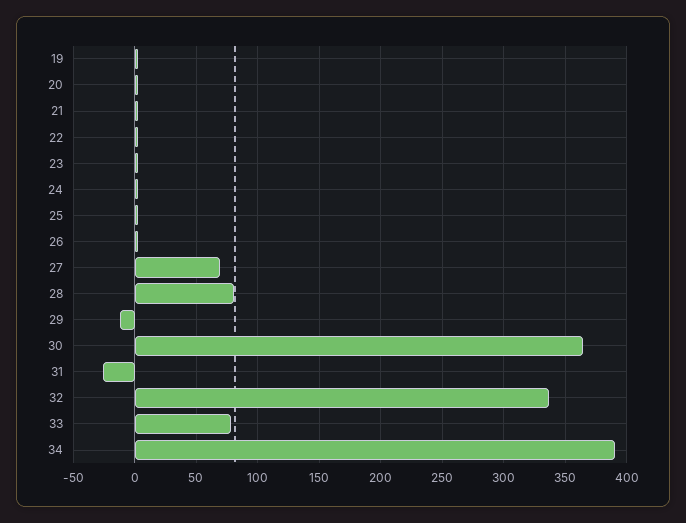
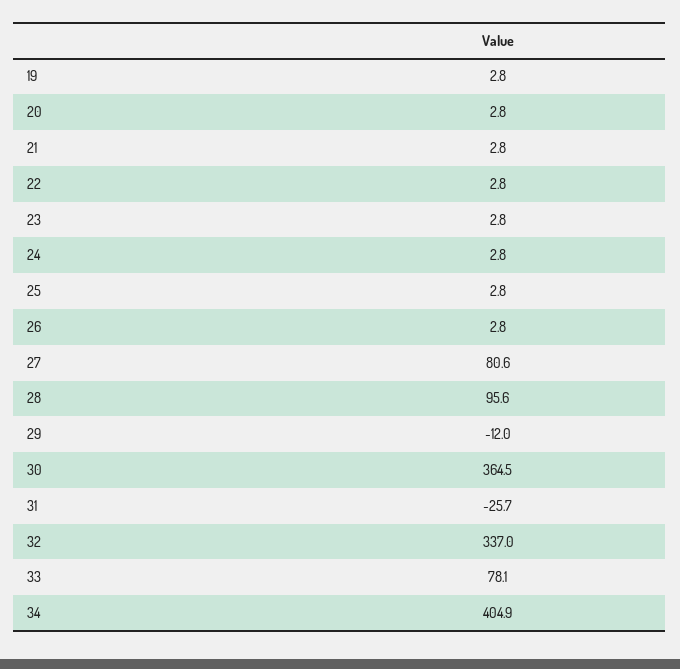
27: 70 -> 80.6
28: 80 -> 95.6
34: 390 -> 404.9

